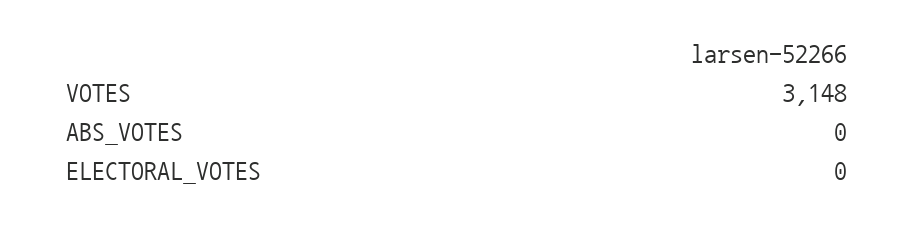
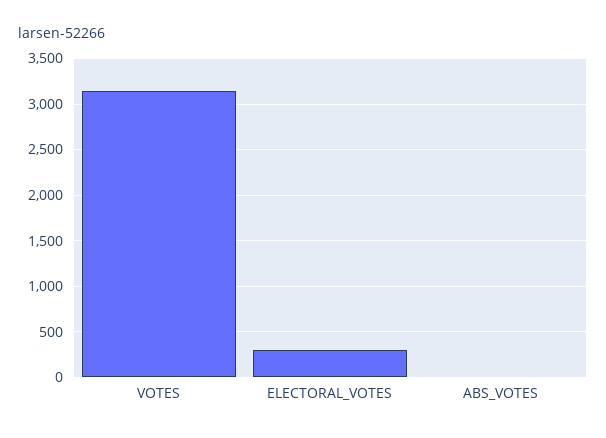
ELECTORAL_VOTES: 0 -> 300

